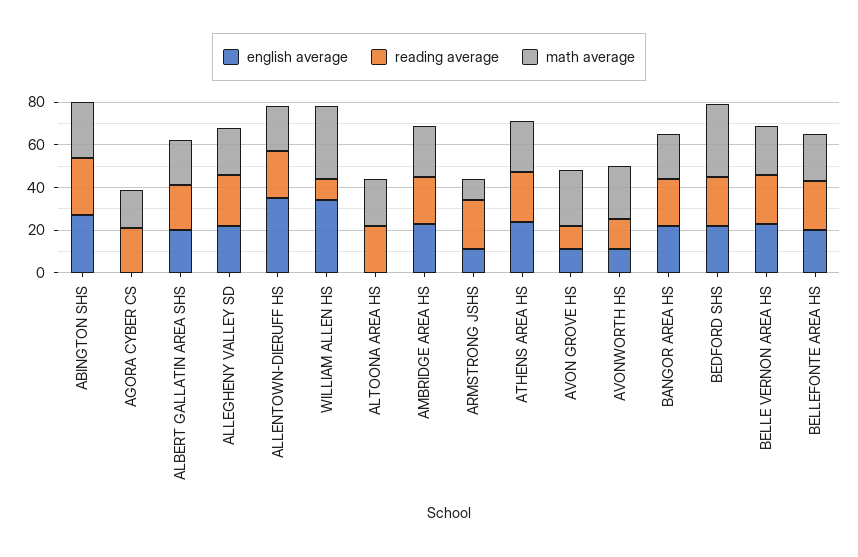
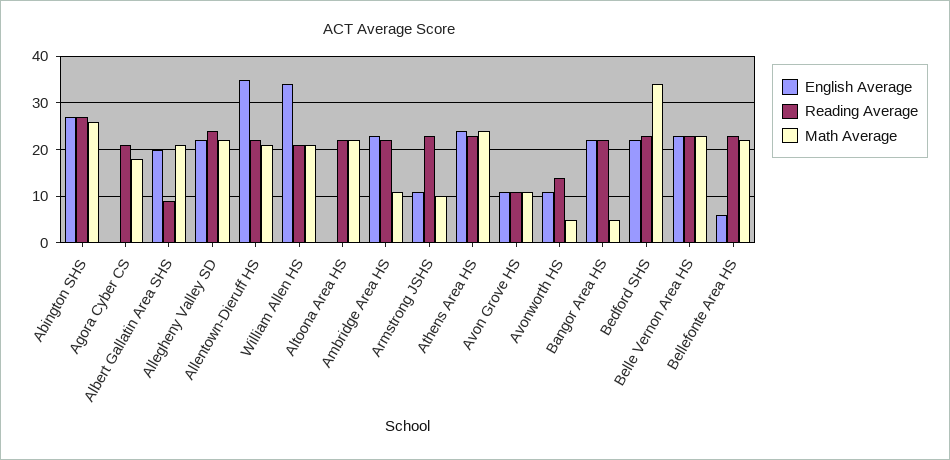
reading average, ALBERT GALLATIN AREA SHS: 20 -> 10
reading average, WILLIAM ALLEN HS: 10 -> 20
math average, WILLIAM ALLEN HS: 35 -> 20
math average, AMBRIDGE AREA HS: 25 -> 10
math average, AVON GROVE HS: 25 -> 10
math average, AVONWORTH HS: 25 -> 5
math average, BANGOR AREA HS: 20 -> 5
english average, BELLEFONTE AREA HS: 20 -> 5

